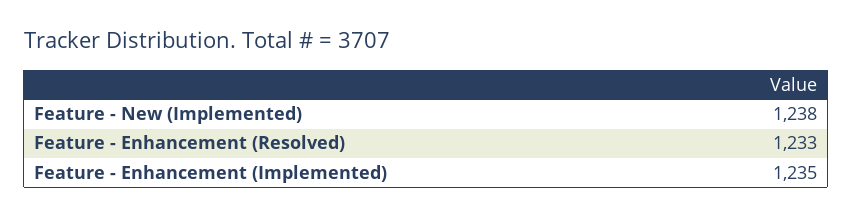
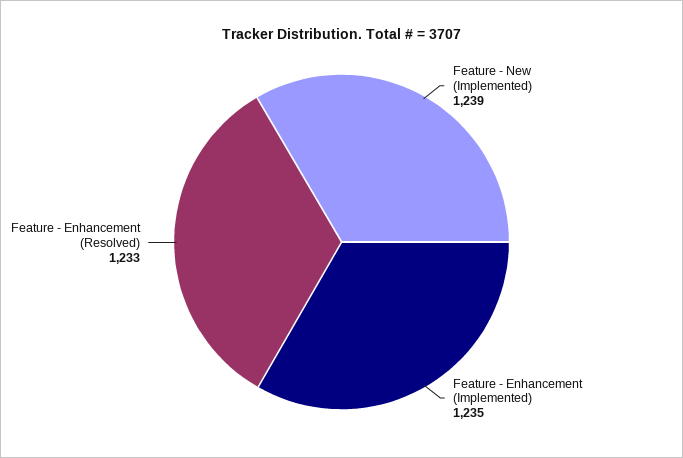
Feature - New (Implemented): 1238 -> 1239

